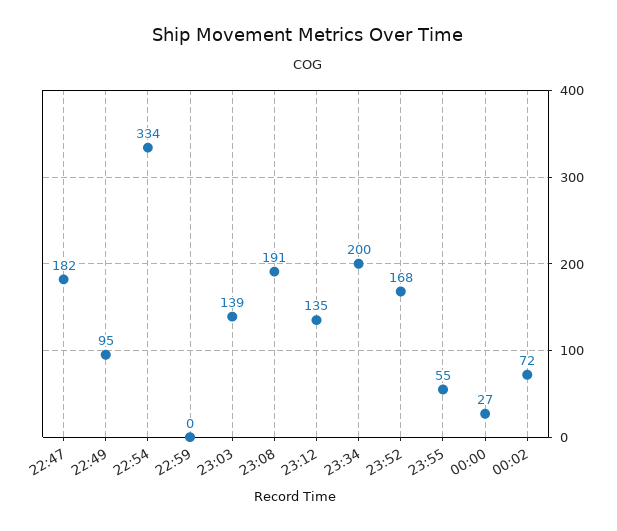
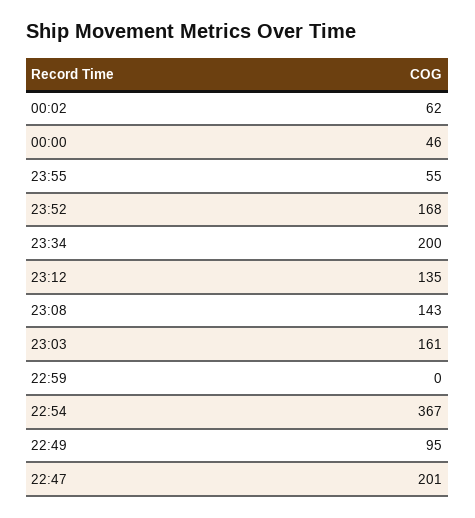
22:47: 182 -> 201
22:54: 334 -> 367
23:03: 139 -> 161
23:08: 191 -> 143
00:00: 27 -> 46
00:02: 72 -> 62

